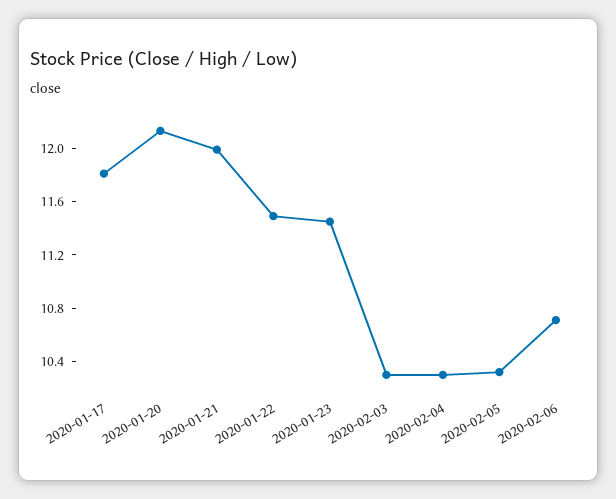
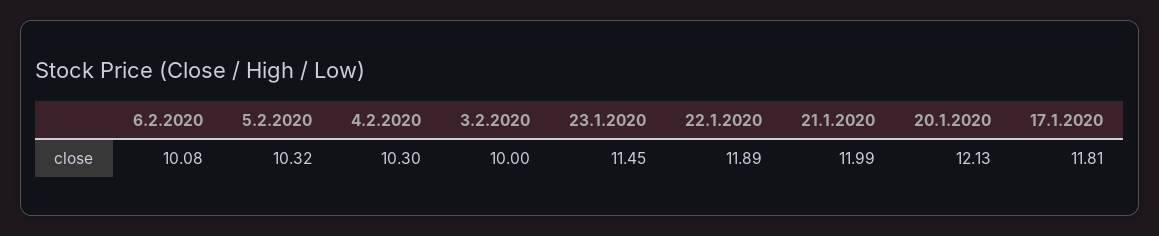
2020-01-22: 11.5 -> 11.89
2020-02-03: 10.3 -> 10
2020-02-06: 10.7 -> 10.08

